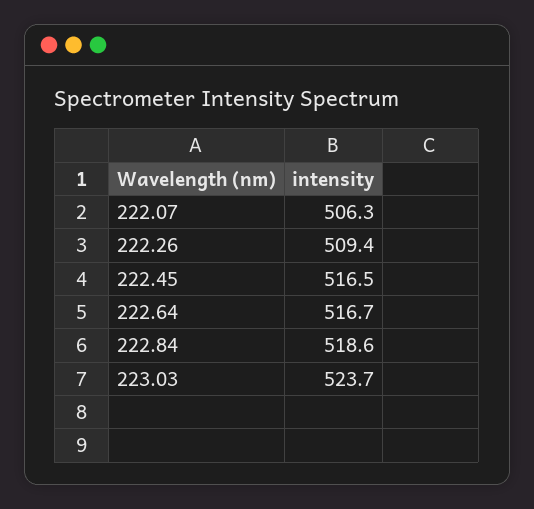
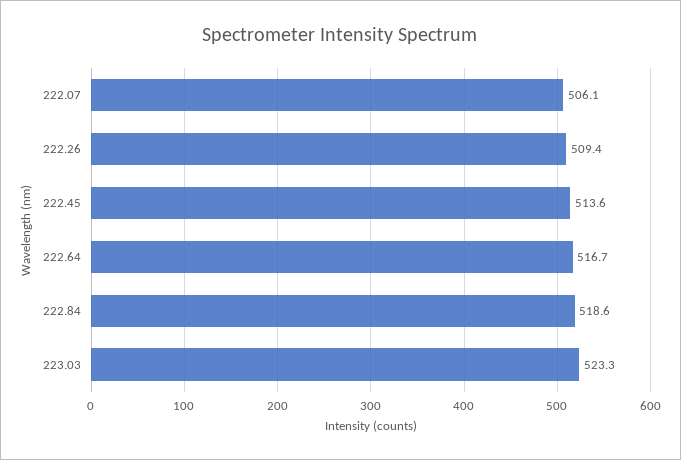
222.07: 506.3 -> 506.1
222.45: 516.5 -> 513.6
223.03: 523.7 -> 523.3

